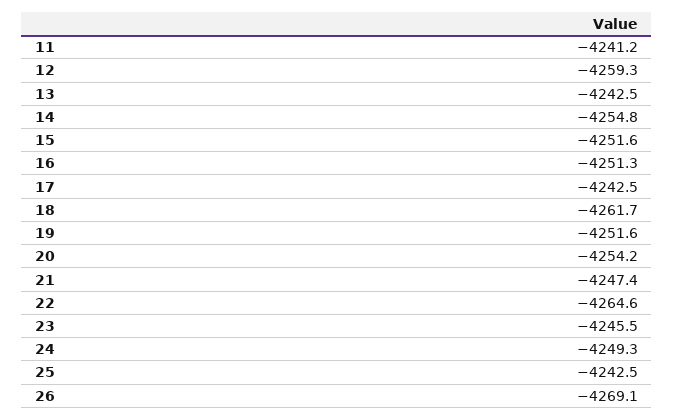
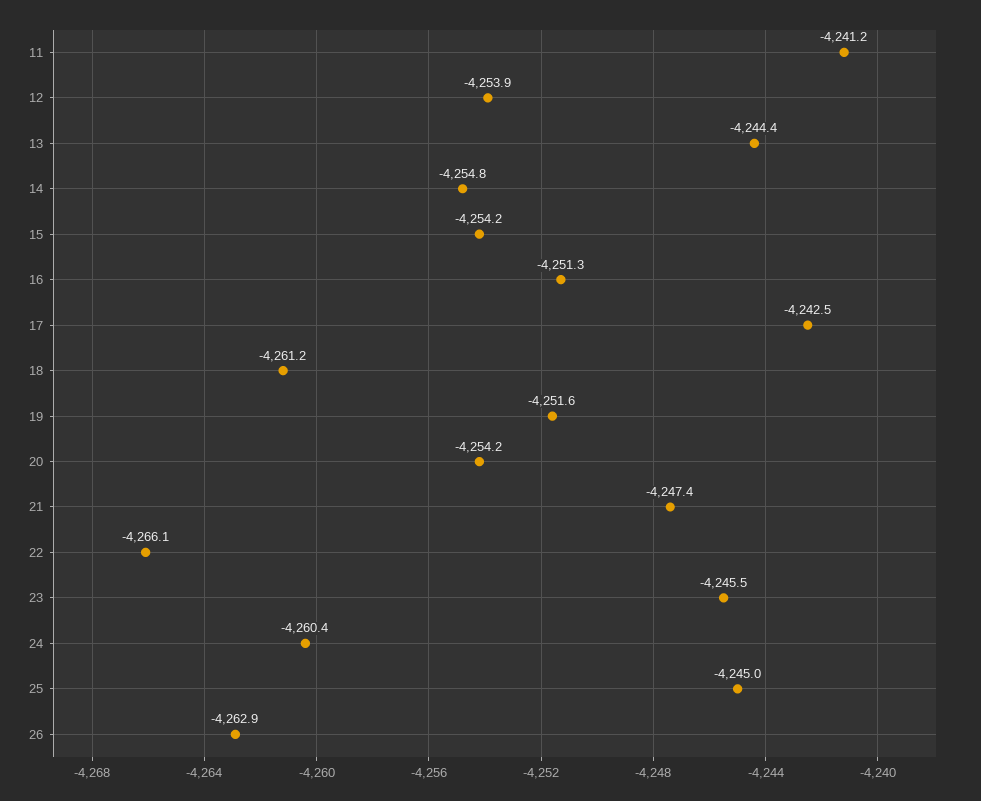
12: -4259.3 -> -4253.9
13: -4242.5 -> -4244.4
15: -4251.6 -> -4254.2
18: -4261.7 -> -4261.2
22: -4264.6 -> -4266.1
24: -4249.3 -> -4260.4
25: -4242.5 -> -4245
26: -4269.1 -> -4262.9

